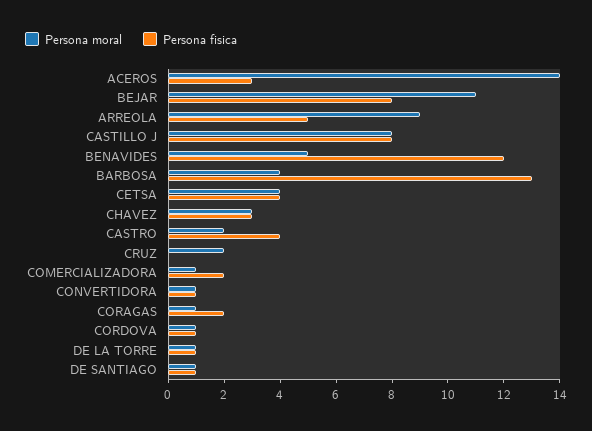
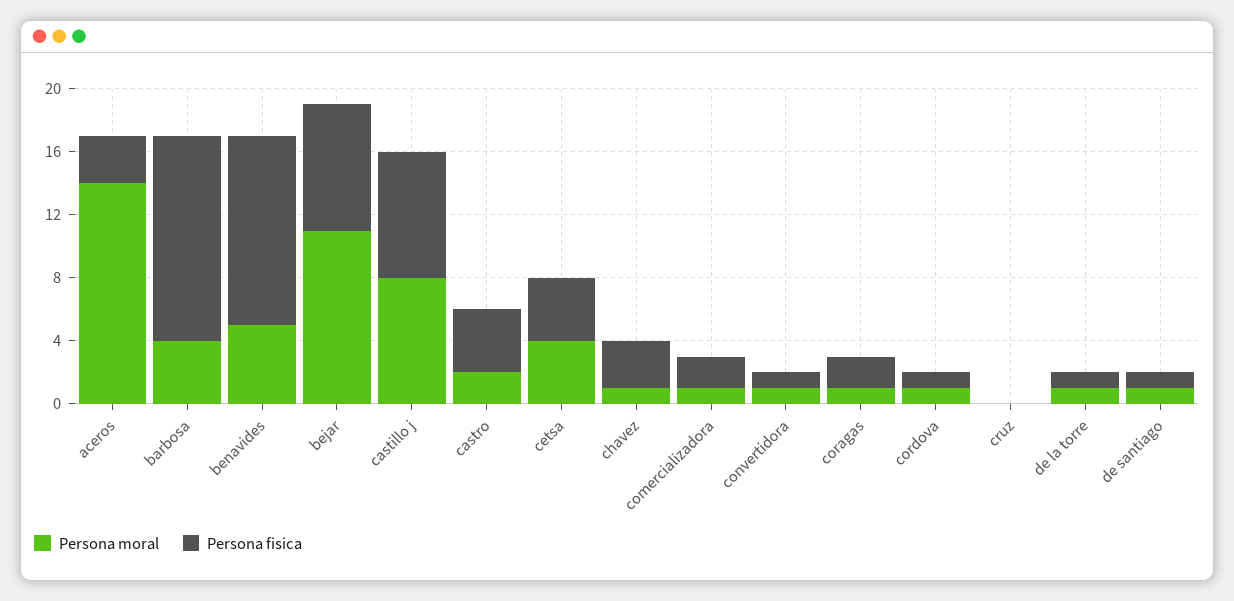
Persona moral, ARREOLA: 9 -> none
Persona fisica, ARREOLA: 5 -> none
Persona moral, CHAVEZ: 3 -> 1
Persona moral, CRUZ: 2 -> 0

